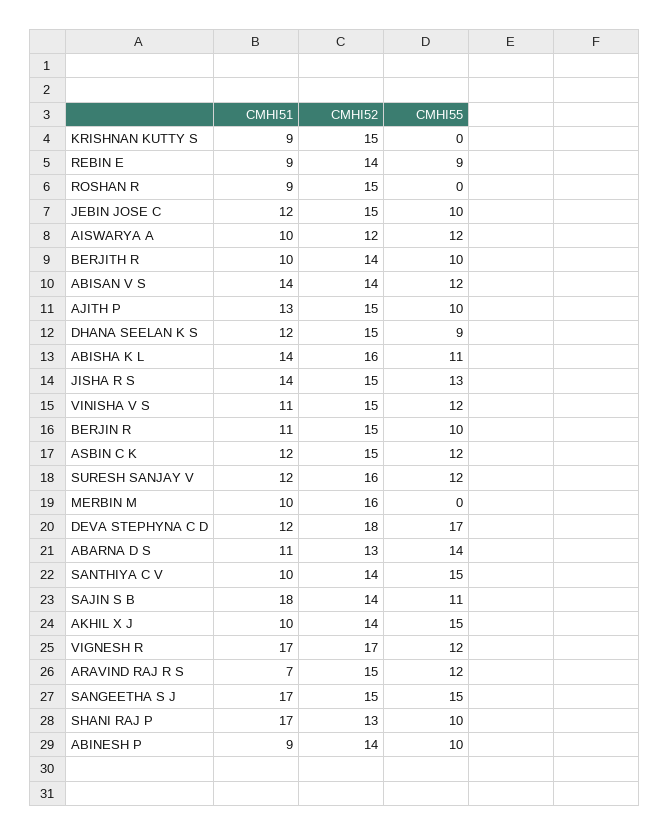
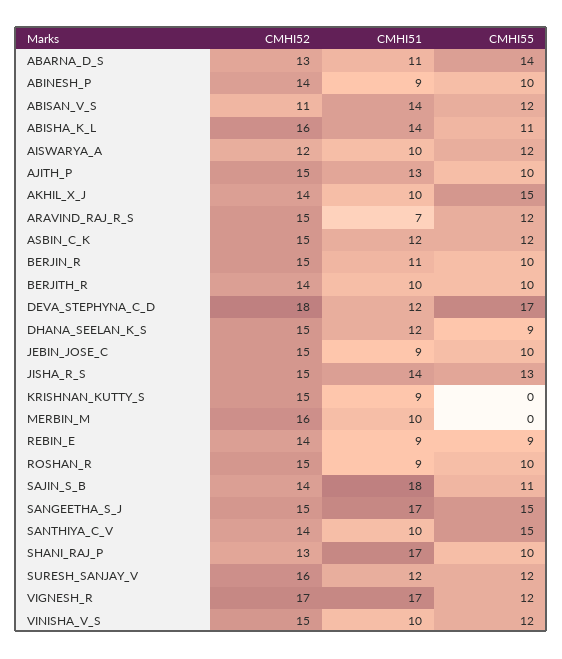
CMHI55, ROSHAN R: 0 -> 10
CMHI51, JEBIN JOSE C: 12 -> 9
CMHI52, ABISAN V S: 14 -> 11
CMHI51, VINISHA V S: 11 -> 10

